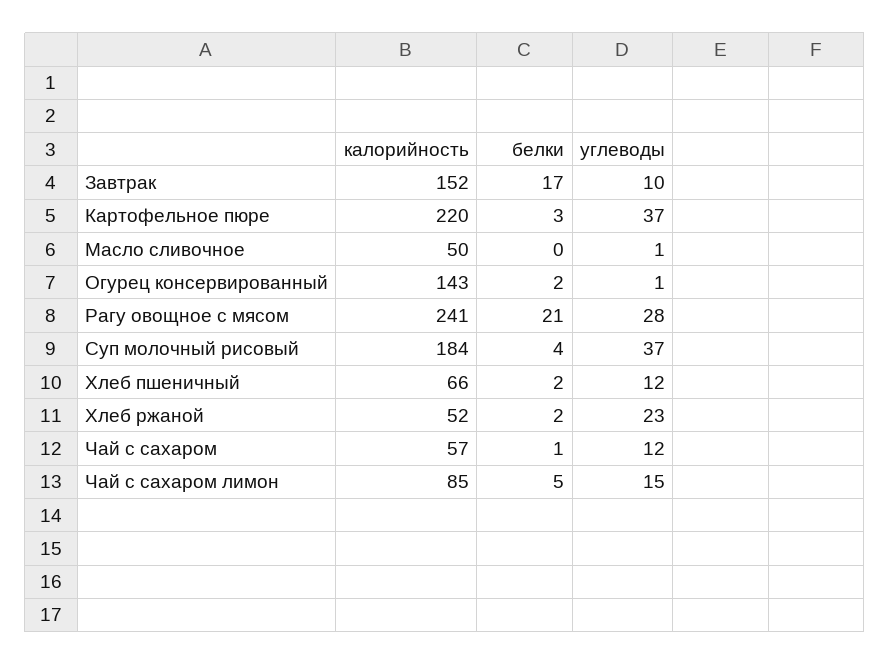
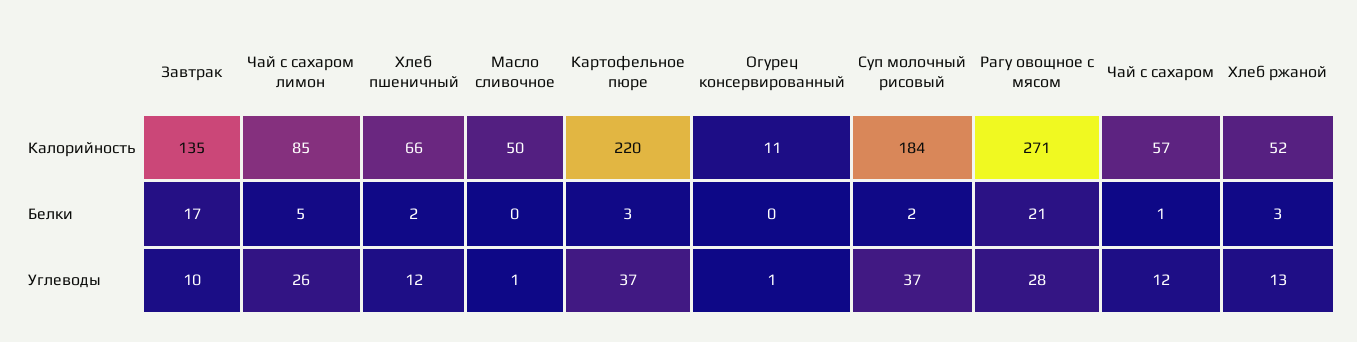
калорийность, Завтрак: 152 -> 135
калорийность, Огурец консервированный: 143 -> 11
белки, Огурец консервированный: 2 -> 0
калорийность, Рагу овощное с мясом: 241 -> 271
белки, Суп молочный рисовый: 4 -> 2
белки, Хлеб ржаной: 2 -> 3
углеводы, Хлеб ржаной: 23 -> 13
углеводы, Чай с сахаром лимон: 15 -> 26

